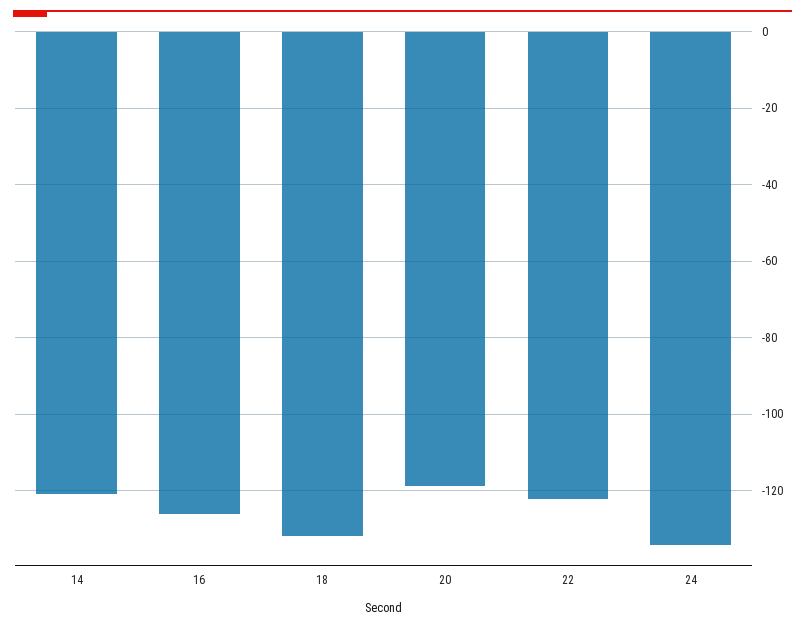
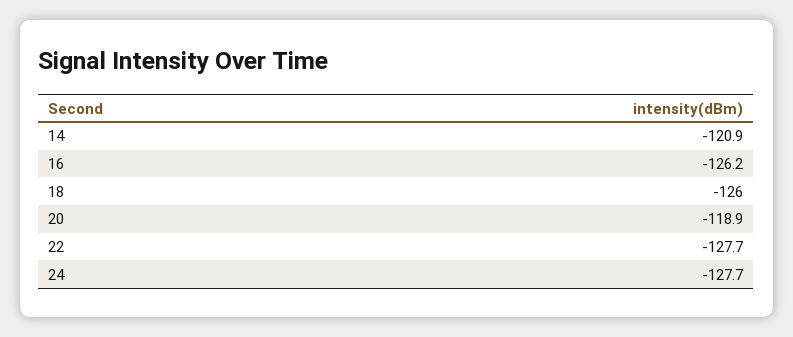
18: -132 -> -126
22: -122 -> -127.7
24: -134 -> -127.7

